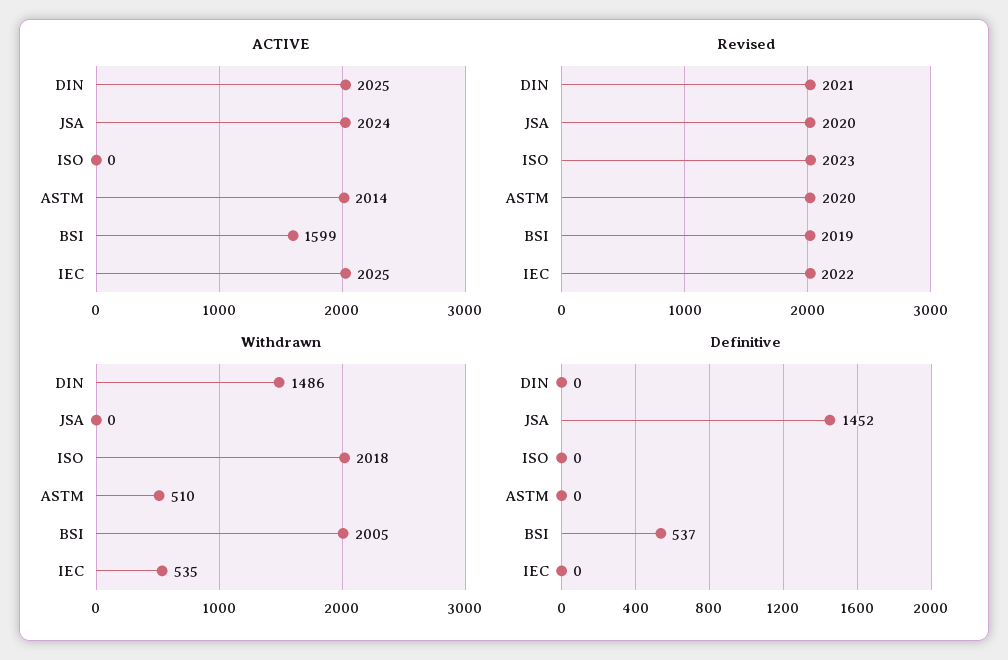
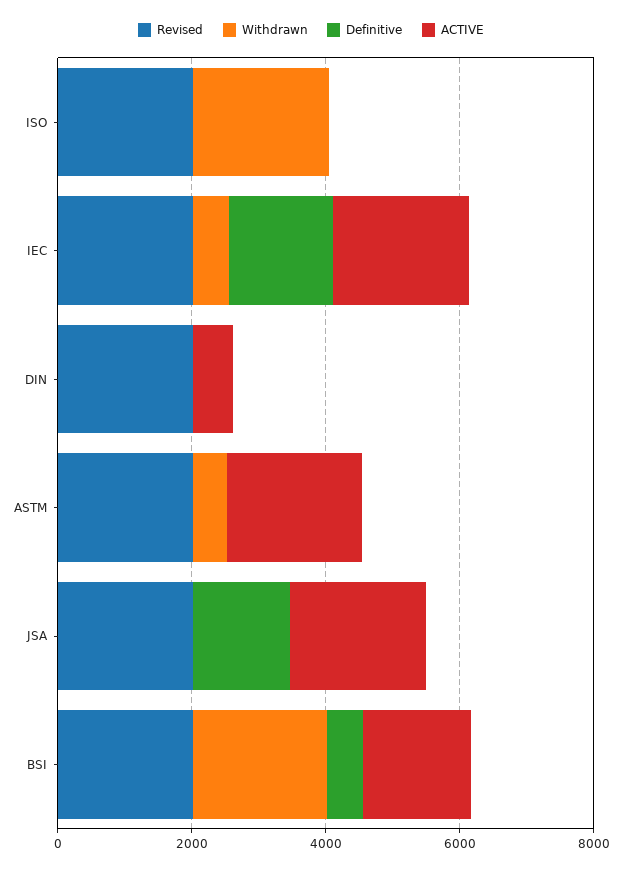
ACTIVE, DIN: 2025 -> 500
Withdrawn, DIN: 1486 -> 0
Definitive, IEC: 0 -> 1500

